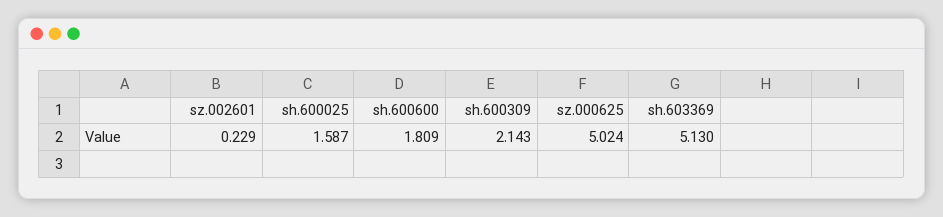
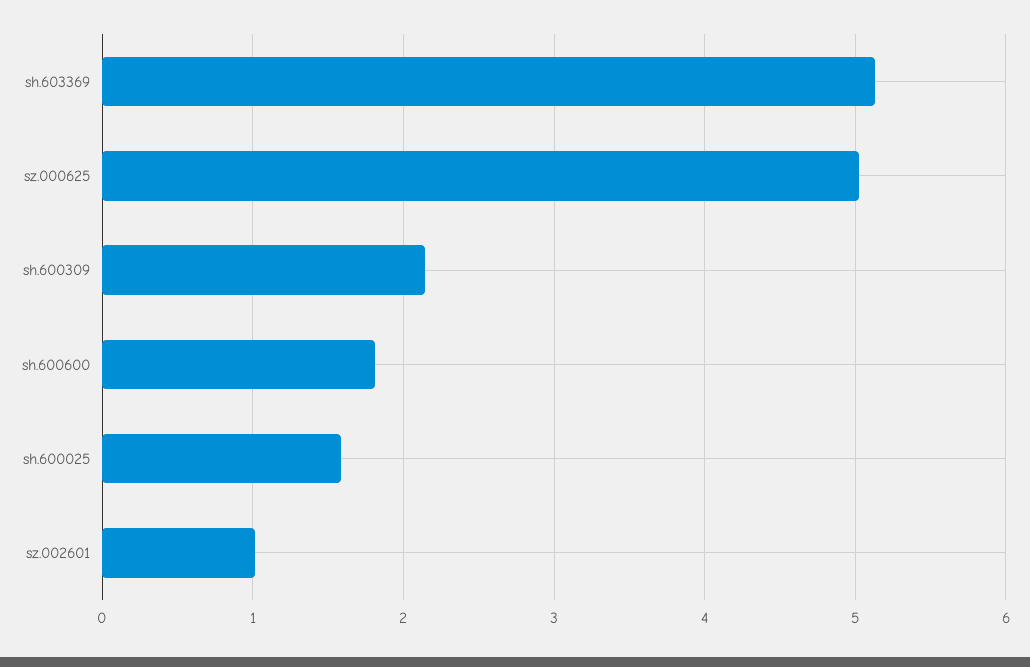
sz.002601: 0.229 -> 1

